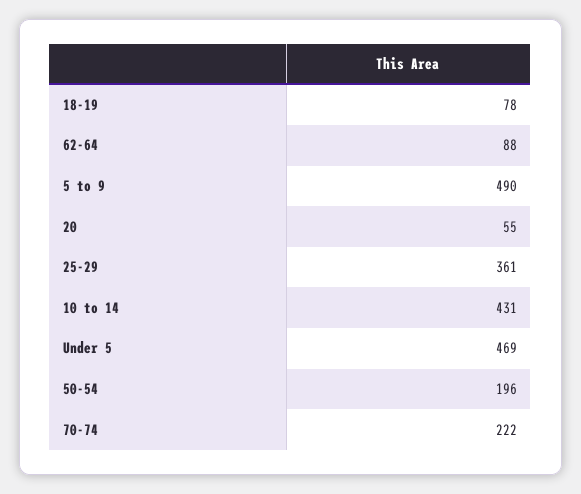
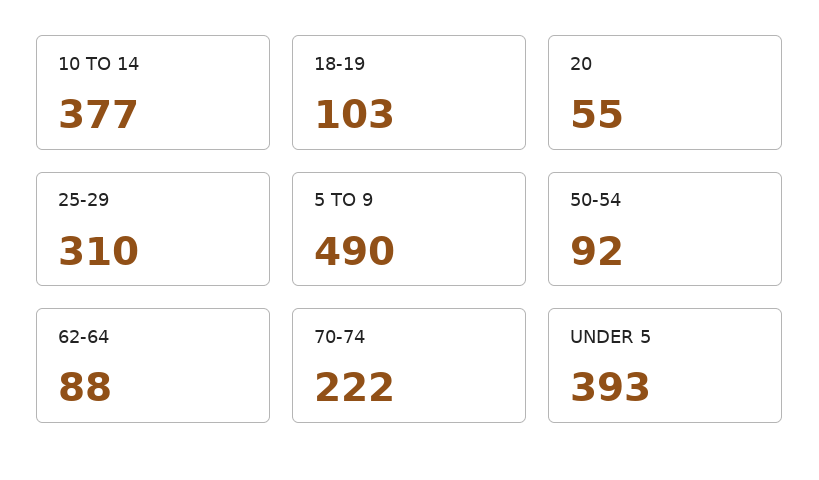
18-19: 78 -> 103
25-29: 361 -> 310
10 to 14: 431 -> 377
Under 5: 469 -> 393
50-54: 196 -> 92

